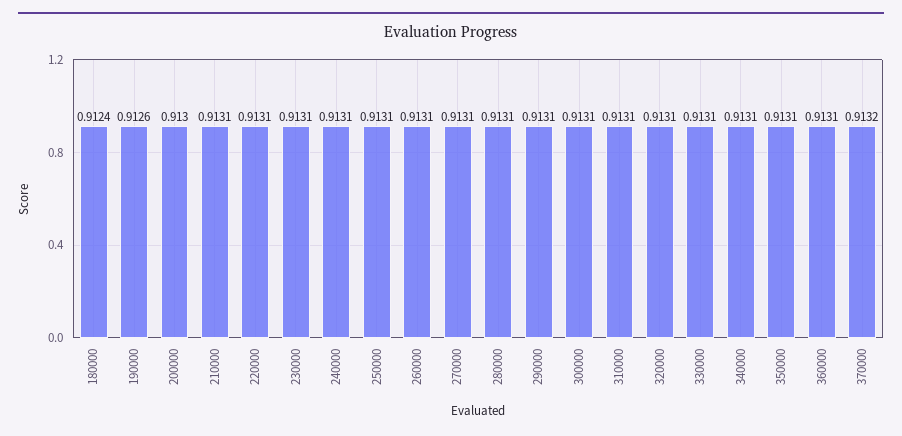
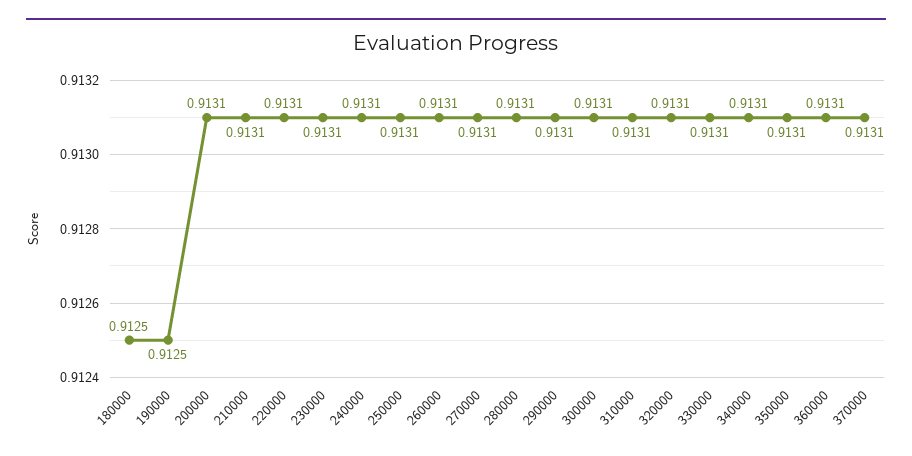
180000: 0.9124 -> 0.9125
190000: 0.9126 -> 0.9125
200000: 0.913 -> 0.9131
370000: 0.9132 -> 0.9131

